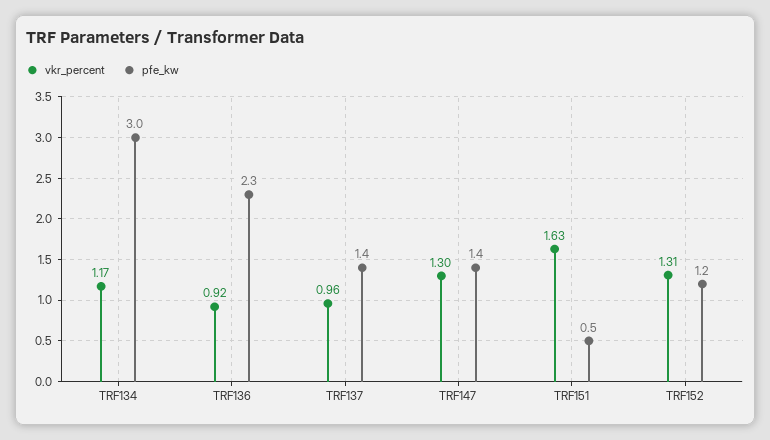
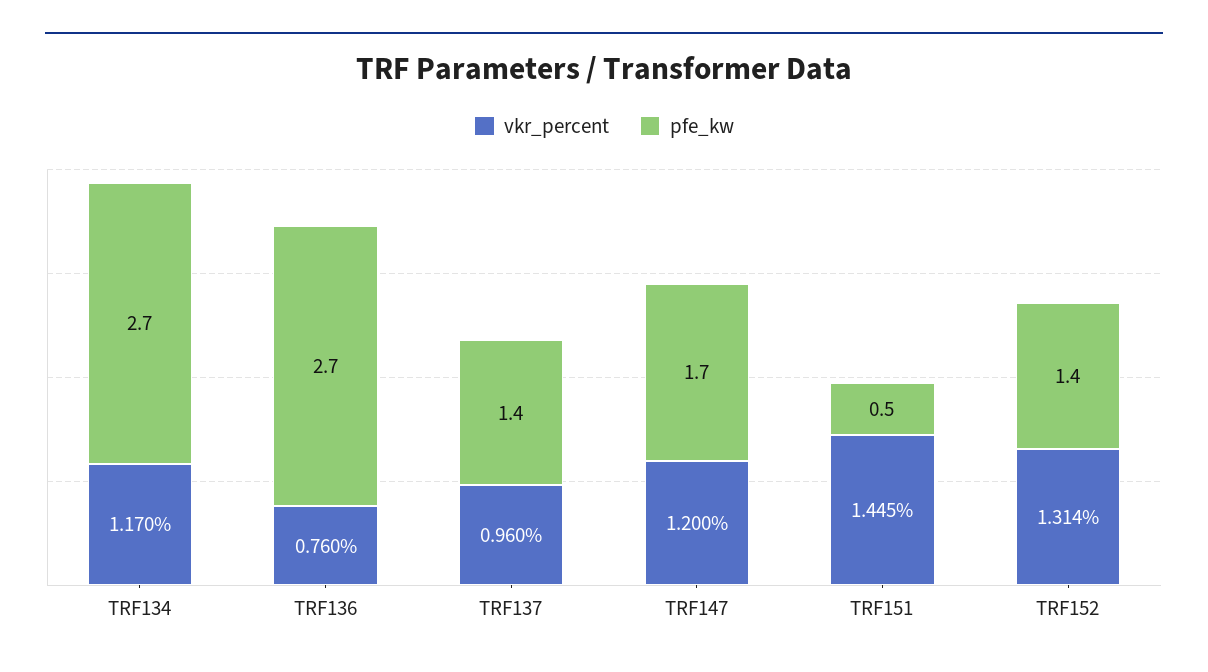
pfe_kw, TRF134: 3 -> 2.7
vkr_percent, TRF136: 0.92 -> 0.76
pfe_kw, TRF136: 2.3 -> 2.7
vkr_percent, TRF147: 1.3 -> 1.2
pfe_kw, TRF147: 1.4 -> 1.7
vkr_percent, TRF151: 1.63 -> 1.445
pfe_kw, TRF152: 1.2 -> 1.4

